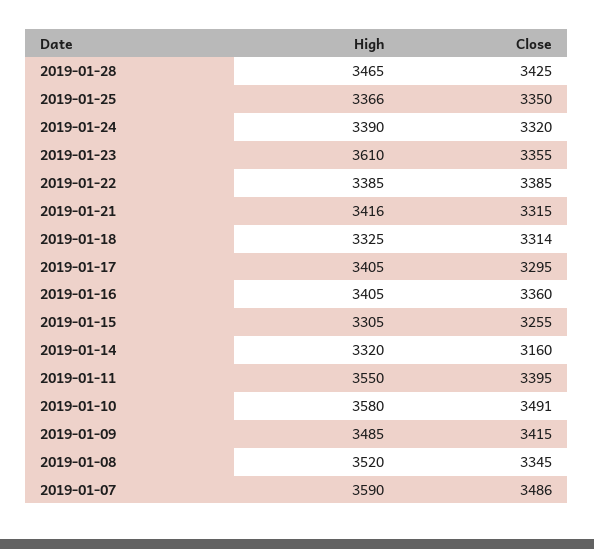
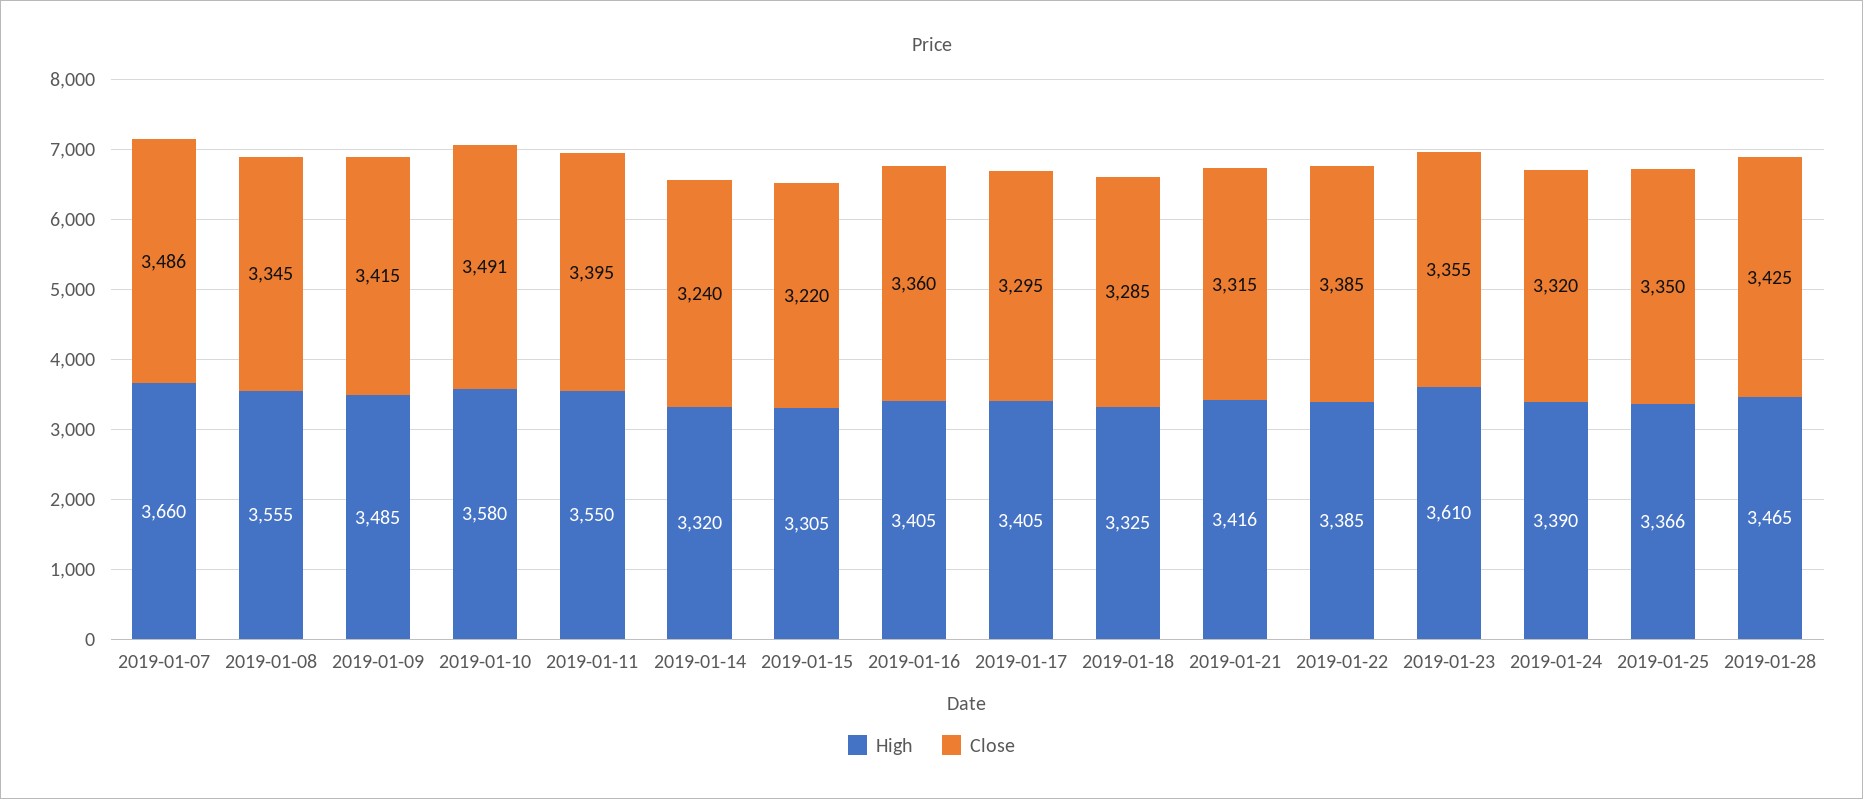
Close, 2019-01-18: 3314 -> 3285
Close, 2019-01-15: 3255 -> 3220
Close, 2019-01-14: 3160 -> 3240
High, 2019-01-08: 3520 -> 3555
High, 2019-01-07: 3590 -> 3660

